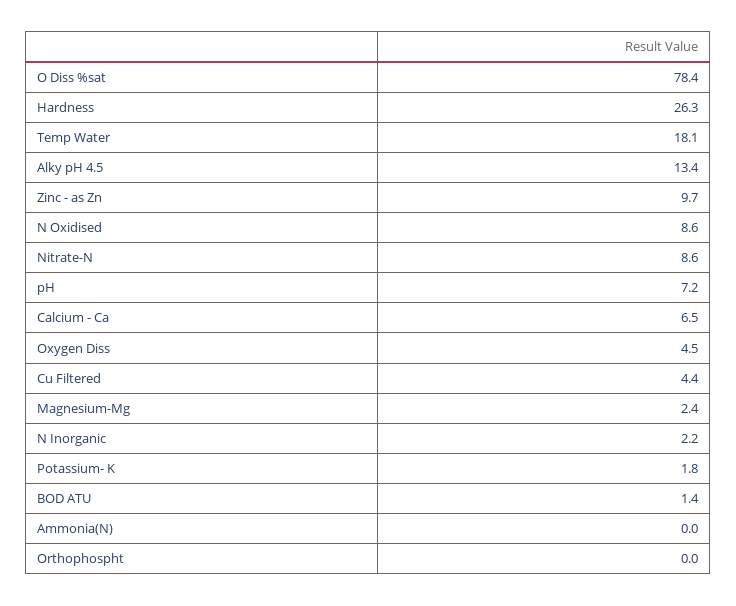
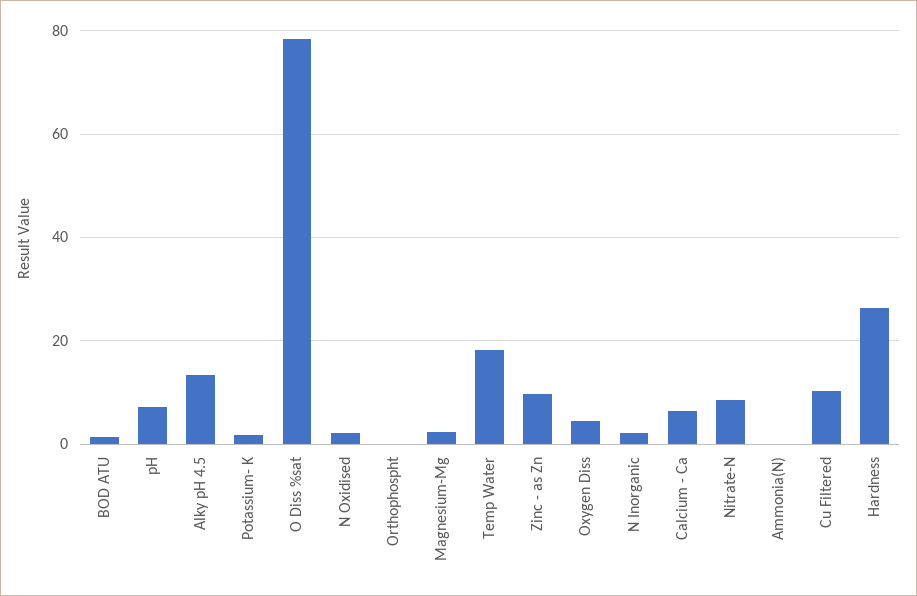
N Oxidised: 8.6 -> 2
Cu Filtered: 4.4 -> 10

